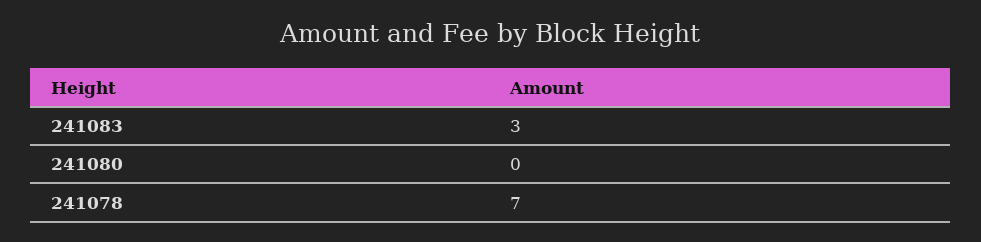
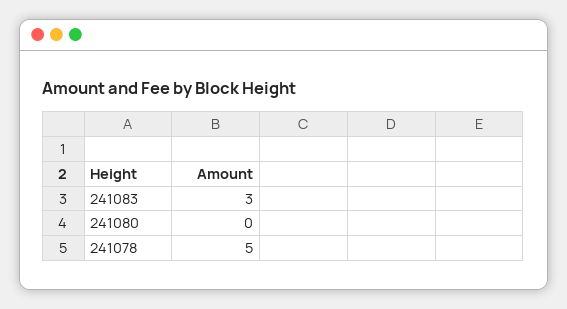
241078: 7 -> 5

